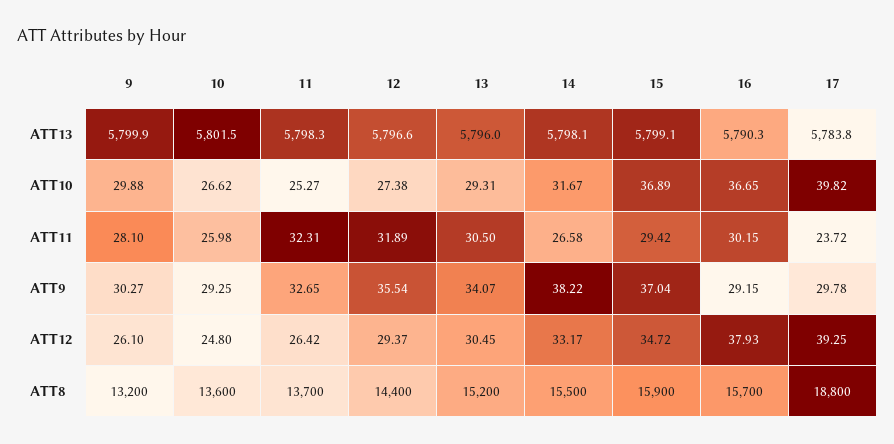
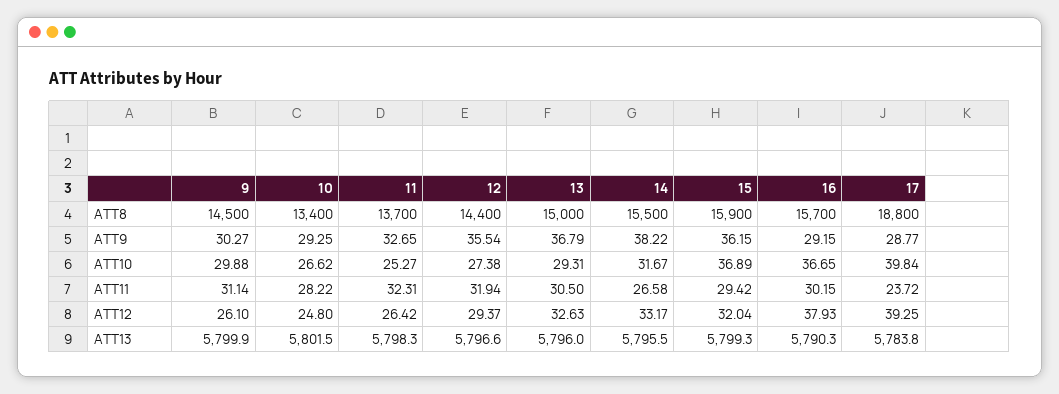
14, ATT13: 5798.1 -> 5795.5
15, ATT13: 5799.1 -> 5799.3
17, ATT10: 39.82 -> 39.84
9, ATT11: 28.1 -> 31.14
10, ATT11: 25.98 -> 28.22
12, ATT11: 31.89 -> 31.94
13, ATT9: 34.07 -> 36.79
15, ATT9: 37.04 -> 36.15
17, ATT9: 29.78 -> 28.77
13, ATT12: 30.45 -> 32.63
15, ATT12: 34.72 -> 32.04
9, ATT8: 13200 -> 14500
10, ATT8: 13600 -> 13400
13, ATT8: 15200 -> 15000

